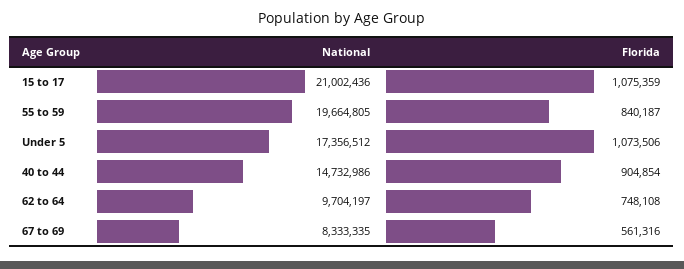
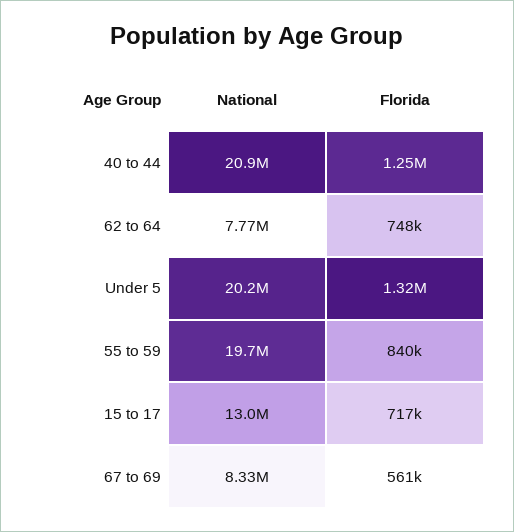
National, 15 to 17: 21002436 -> 13000000
Florida, 15 to 17: 1075359 -> 717000
National, Under 5: 17356512 -> 20200000
Florida, Under 5: 1073506 -> 1320000
National, 40 to 44: 14732986 -> 20900000
Florida, 40 to 44: 904854 -> 1250000
National, 62 to 64: 9704197 -> 7770000

